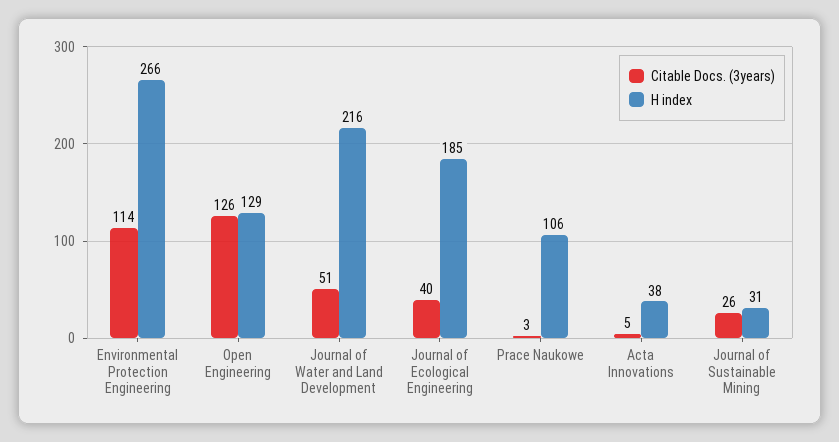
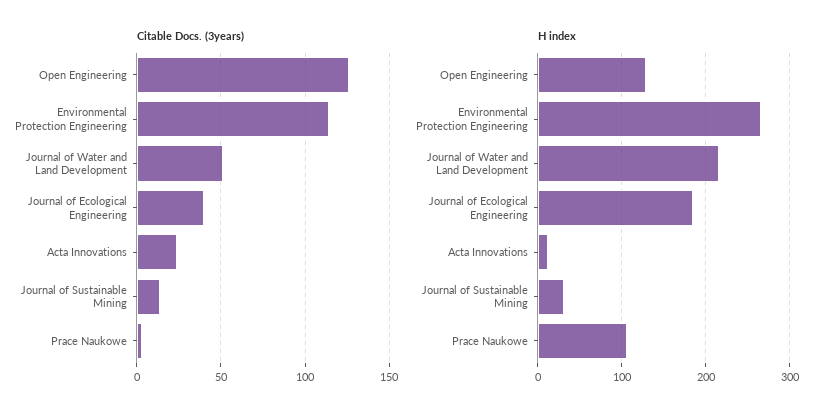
Citable Docs. (3years), Acta Innovations: 5 -> 25
H index, Acta Innovations: 38 -> 10
Citable Docs. (3years), Journal of Sustainable Mining: 26 -> 15

